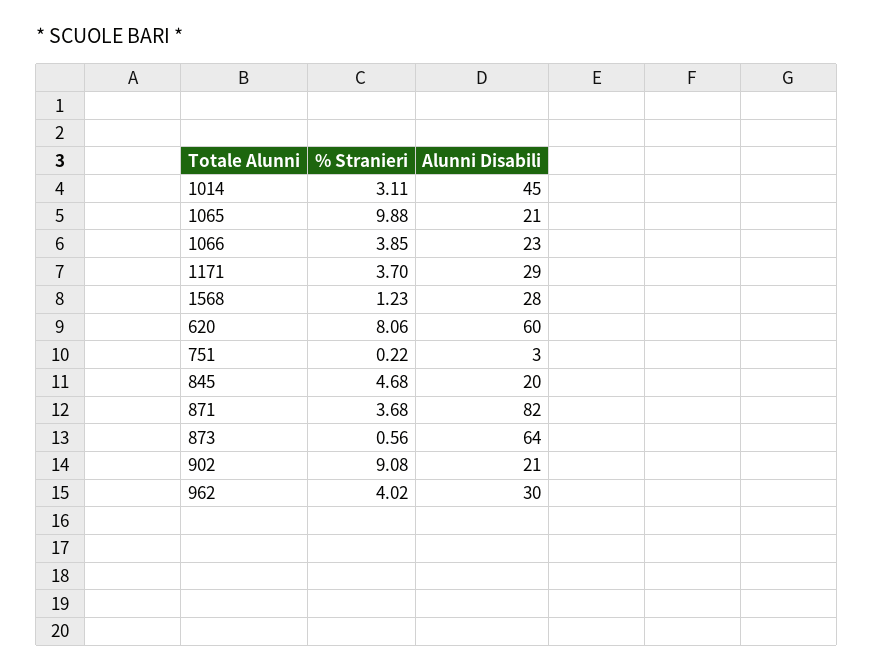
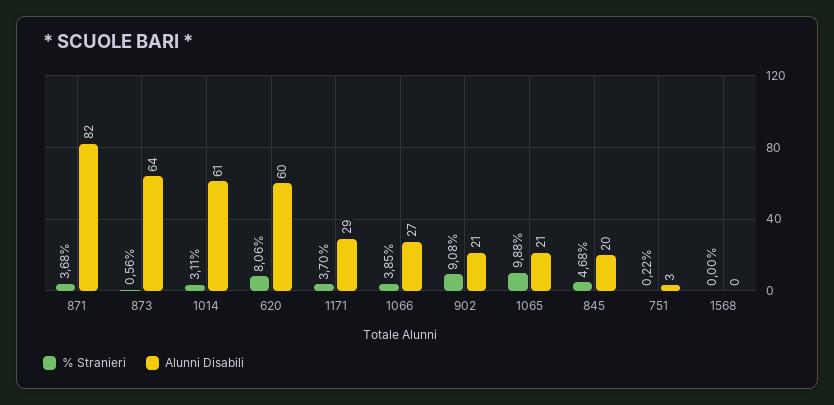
Alunni Disabili, 1014: 45 -> 61
Alunni Disabili, 1066: 23 -> 27
% Stranieri, 1568: 1.23 -> 0
Alunni Disabili, 1568: 28 -> 0
% Stranieri, 962: 4.02 -> none
Alunni Disabili, 962: 30 -> none

